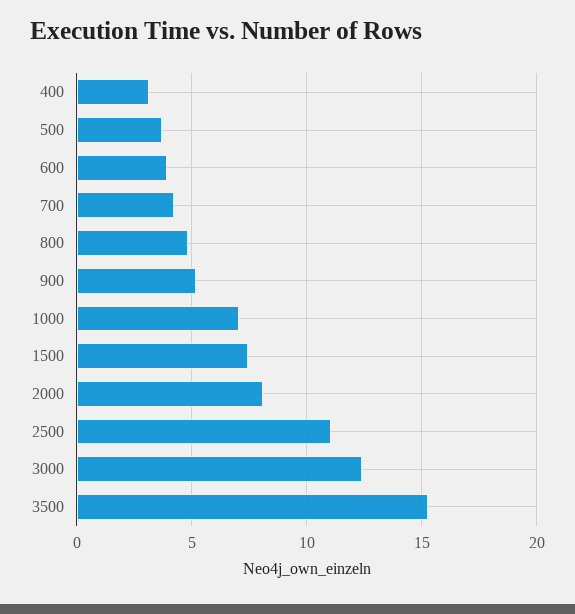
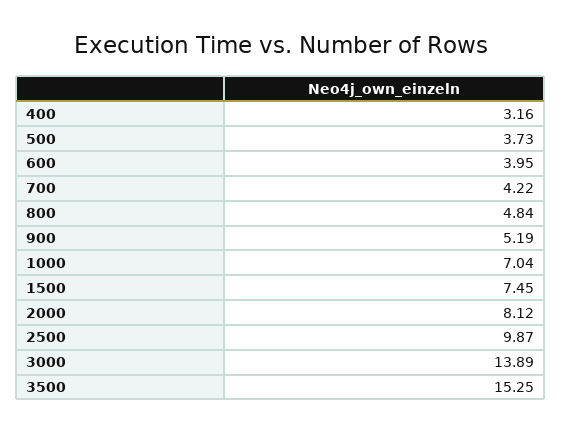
2500: 11 -> 9.87
3000: 12.5 -> 13.89

